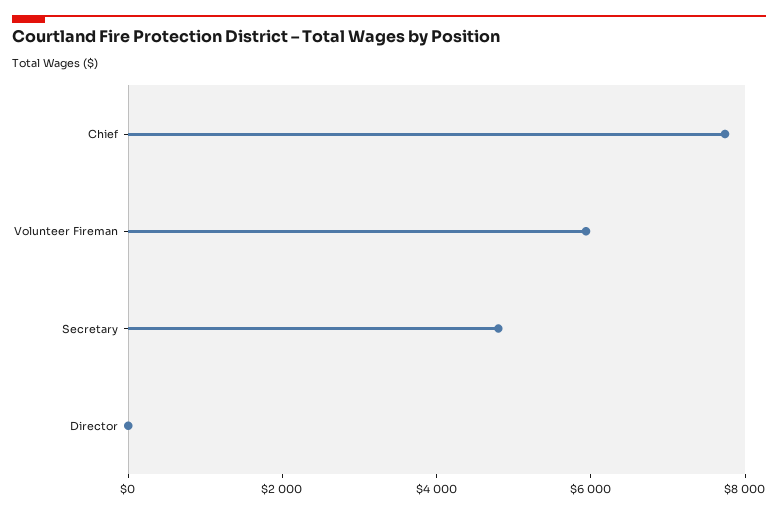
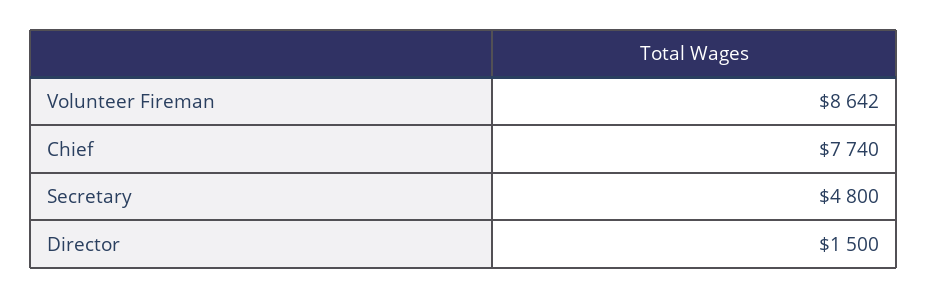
Volunteer Fireman: 6000 -> 8642
Director: 0 -> 1500

